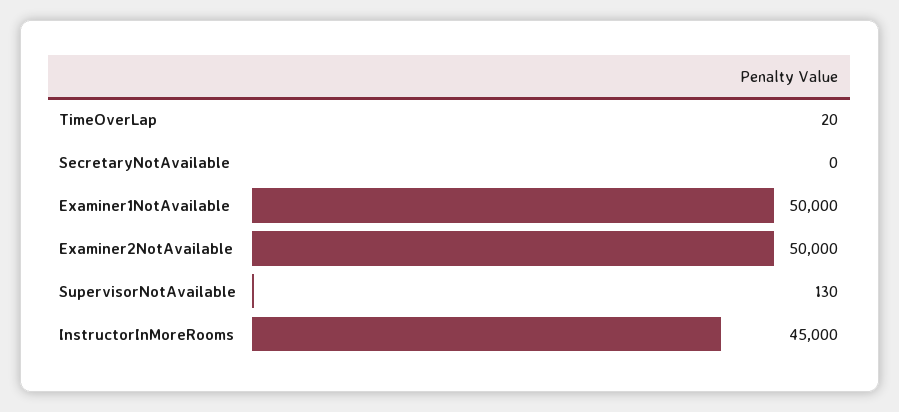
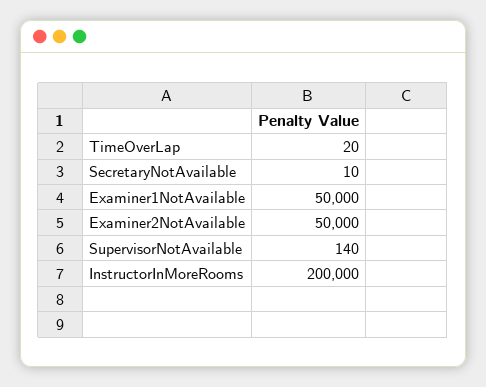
SecretaryNotAvailable: 0 -> 10
SupervisorNotAvailable: 130 -> 140
InstructorInMoreRooms: 45000 -> 200000

